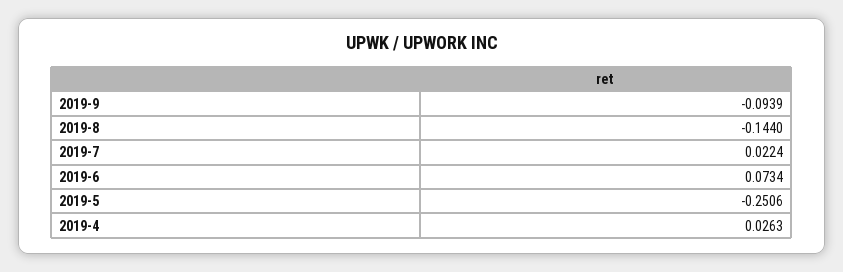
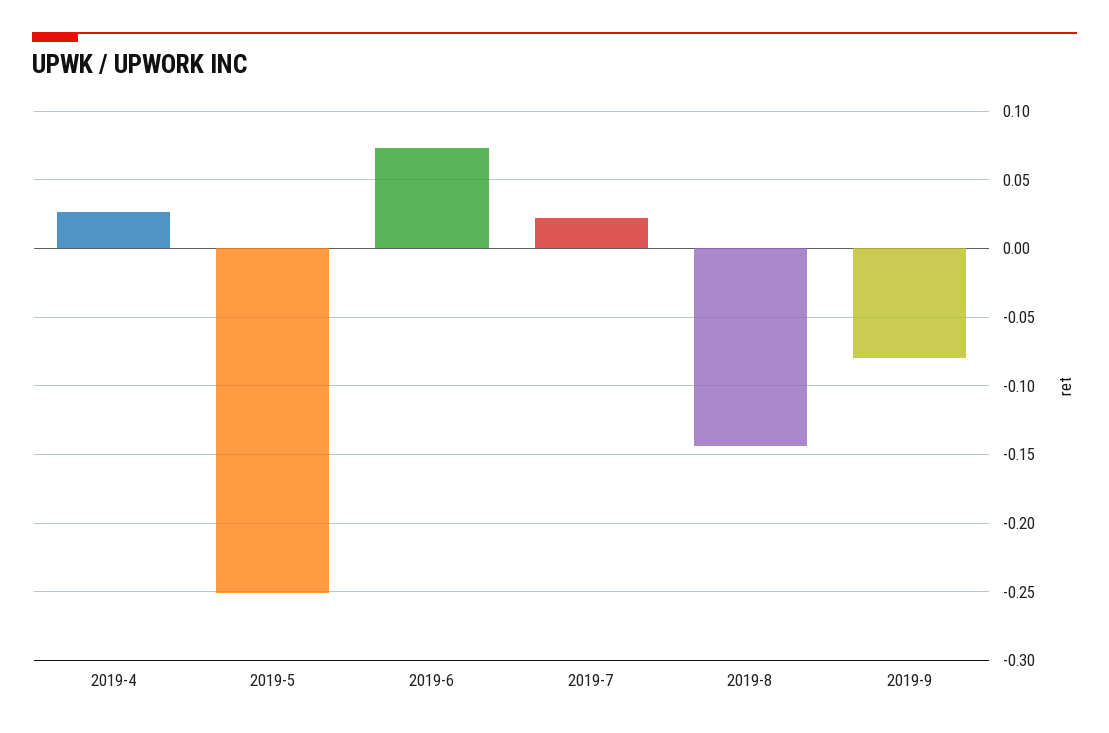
2019-9: -0.0939 -> -0.08

